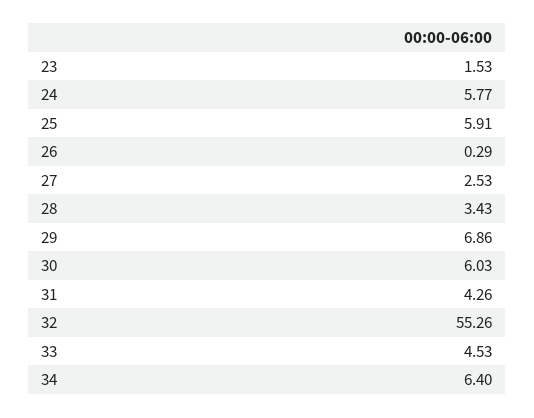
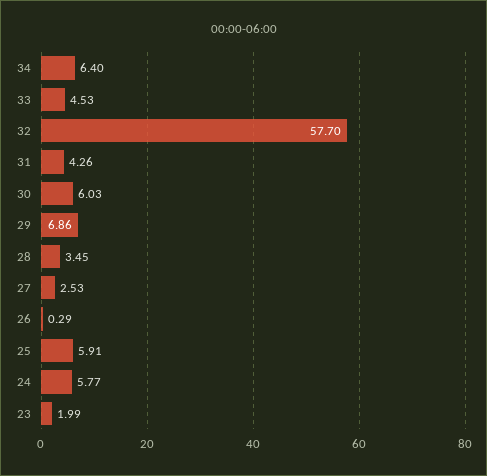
23: 1.53 -> 1.99
28: 3.43 -> 3.45
32: 55.26 -> 57.7

